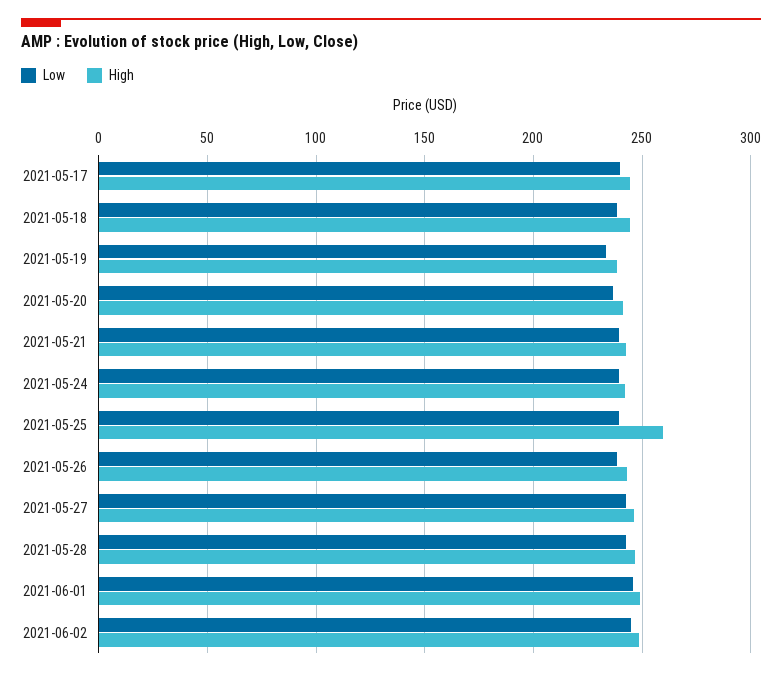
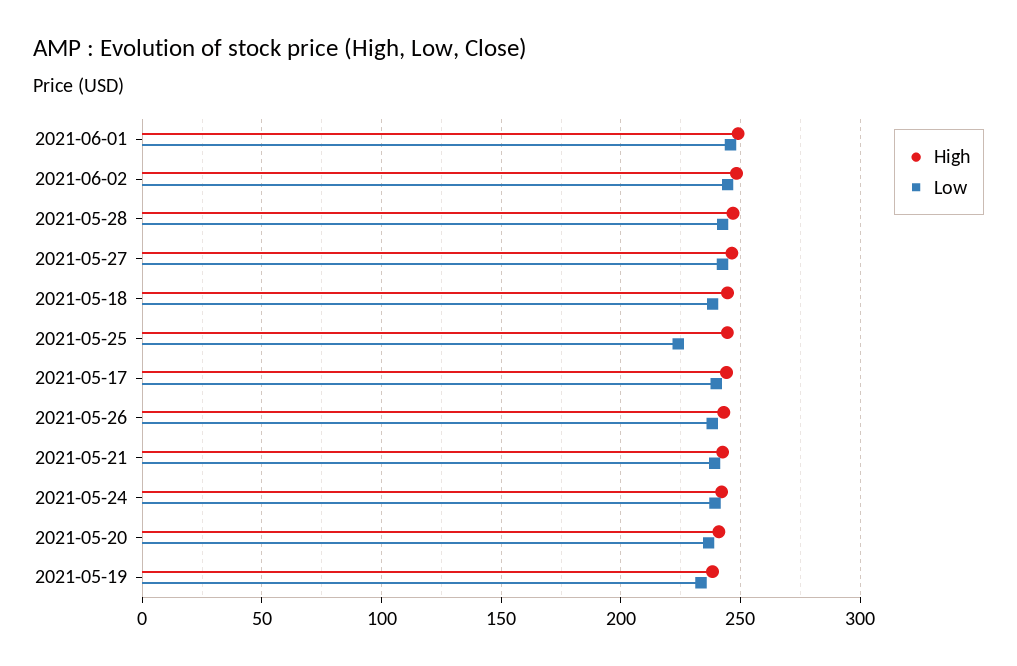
Low, 2021-05-25: 240 -> 225
High, 2021-05-25: 260 -> 245

